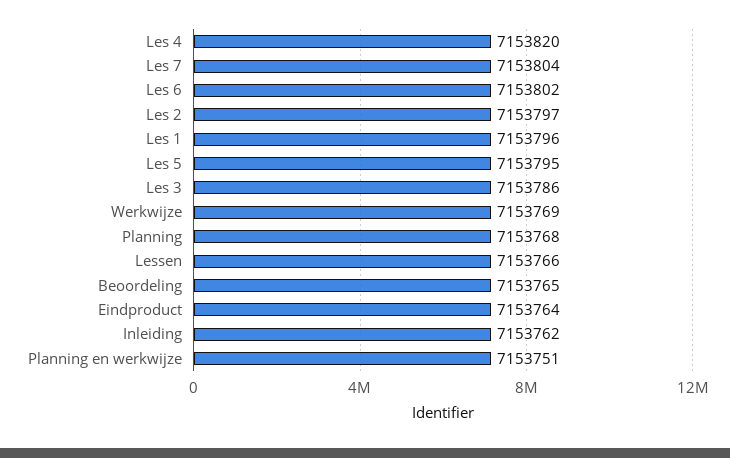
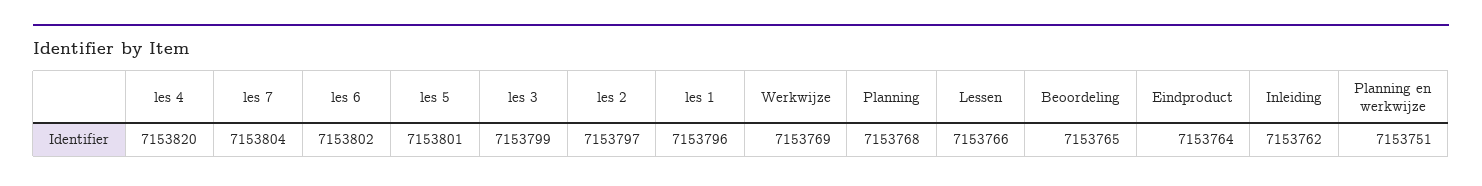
Les 5: 7153795 -> 7153801
Les 3: 7153786 -> 7153799

